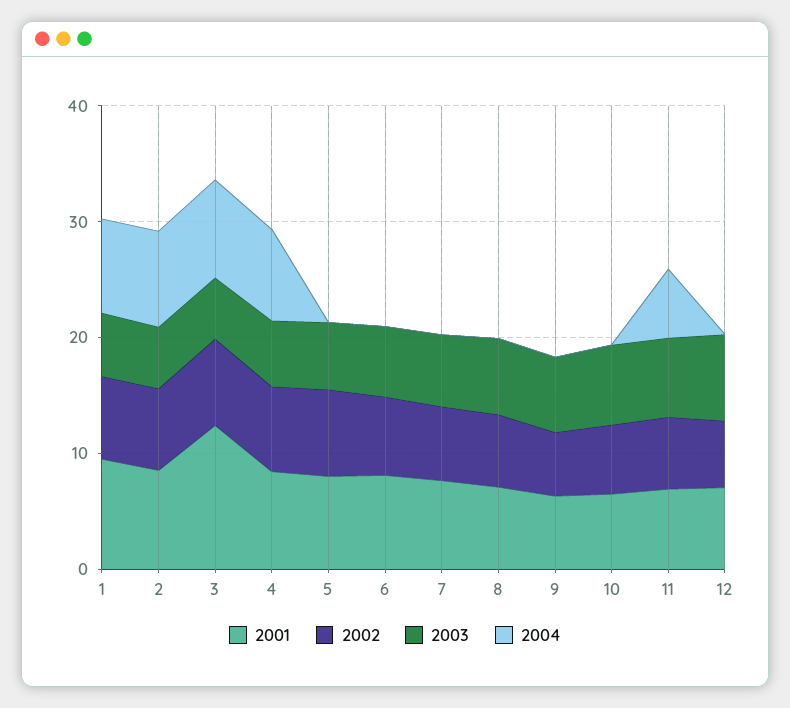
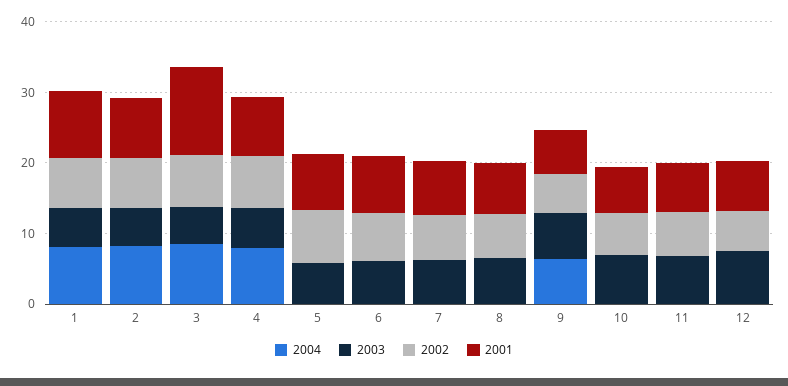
2004, 9: 0 -> 6
2004, 11: 6 -> 0

